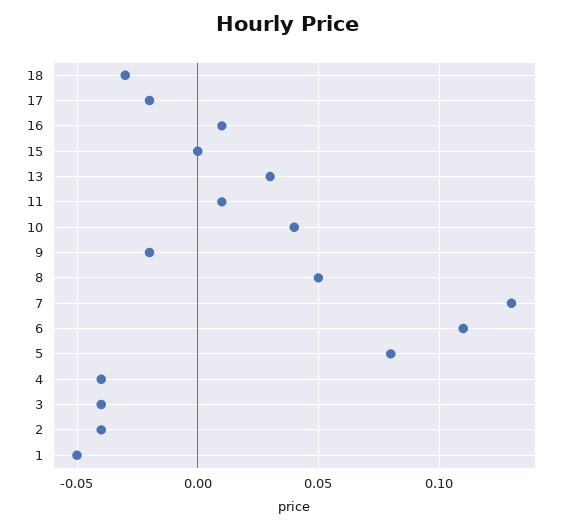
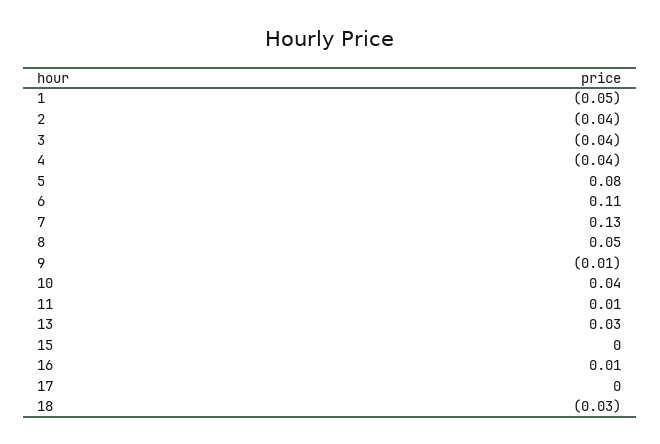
17: -0.02 -> 0
9: -0.02 -> -0.01

